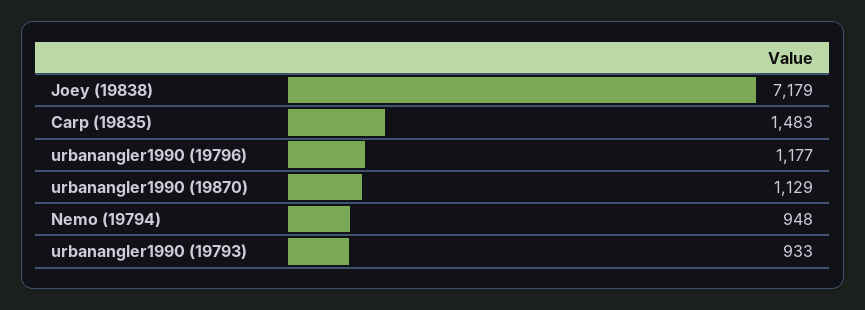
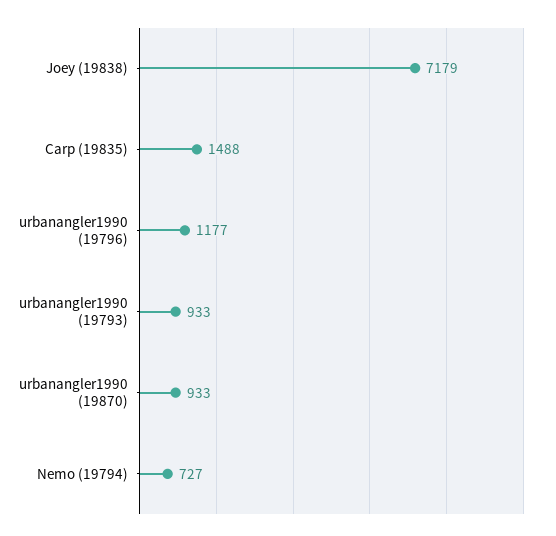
Carp (19835): 1483 -> 1488
urbanangler1990 (19870): 1129 -> 933
Nemo (19794): 948 -> 727

